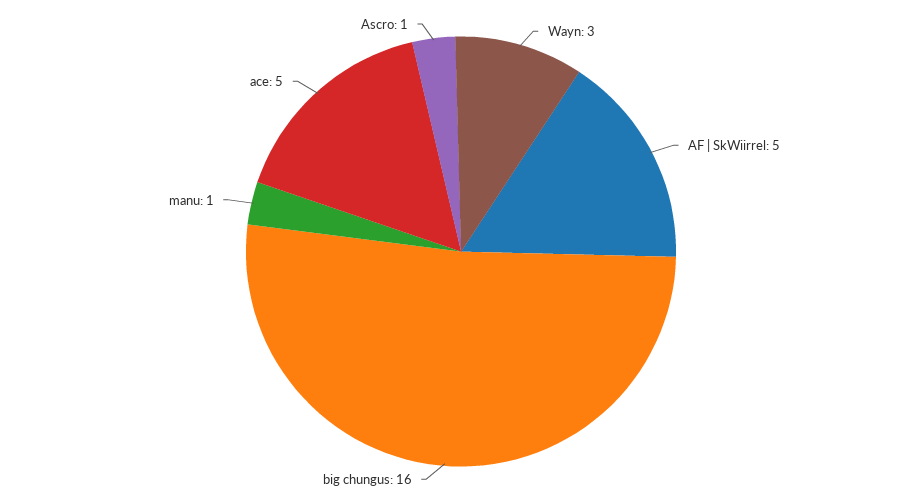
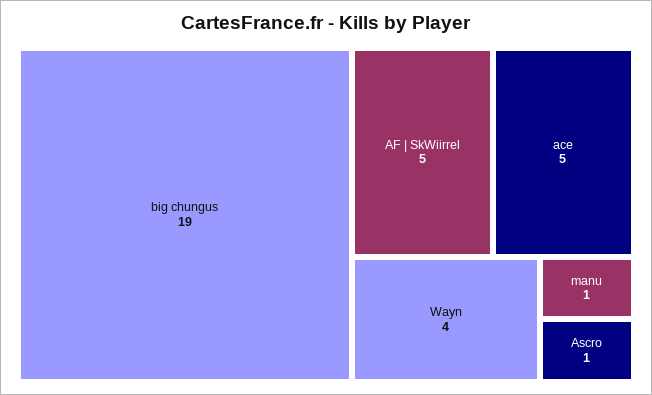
Wayn: 3 -> 4
big chungus: 16 -> 19

